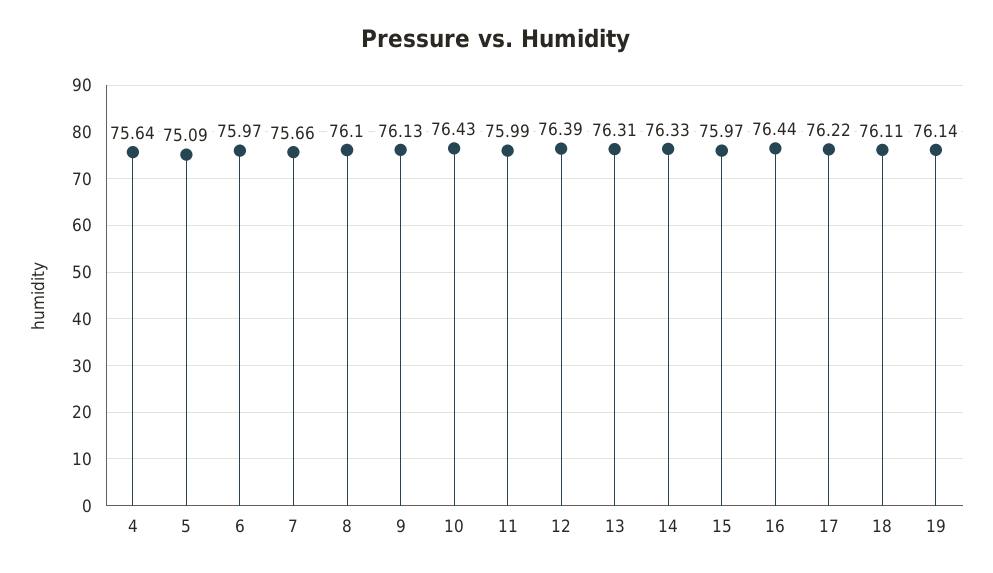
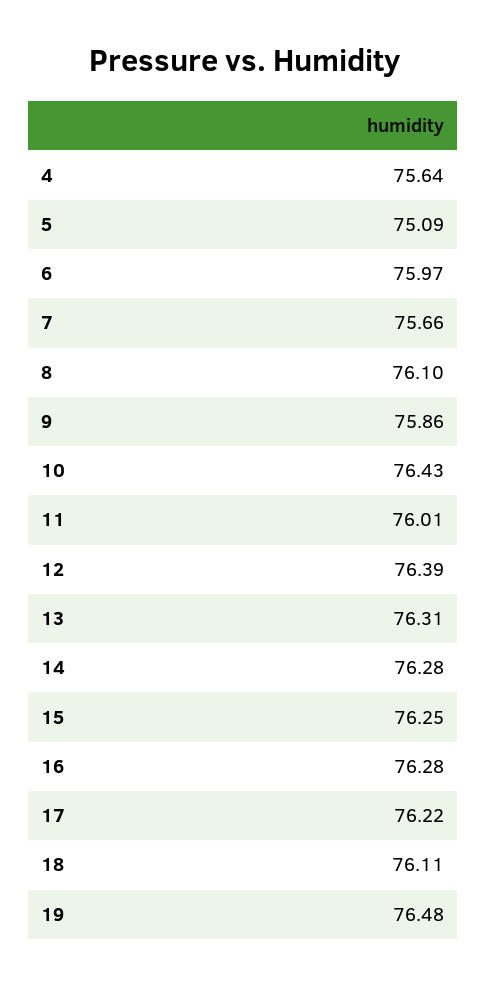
9: 76.13 -> 75.86
11: 75.99 -> 76.01
14: 76.33 -> 76.28
15: 75.97 -> 76.25
16: 76.44 -> 76.28
19: 76.14 -> 76.48

